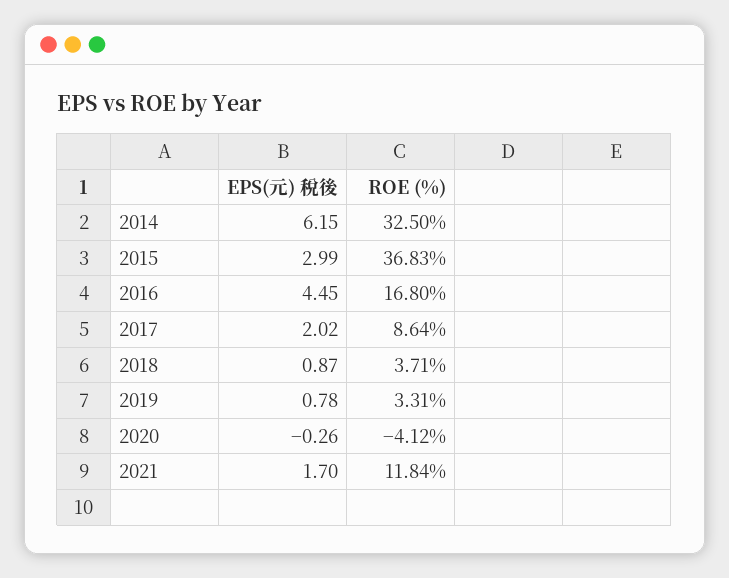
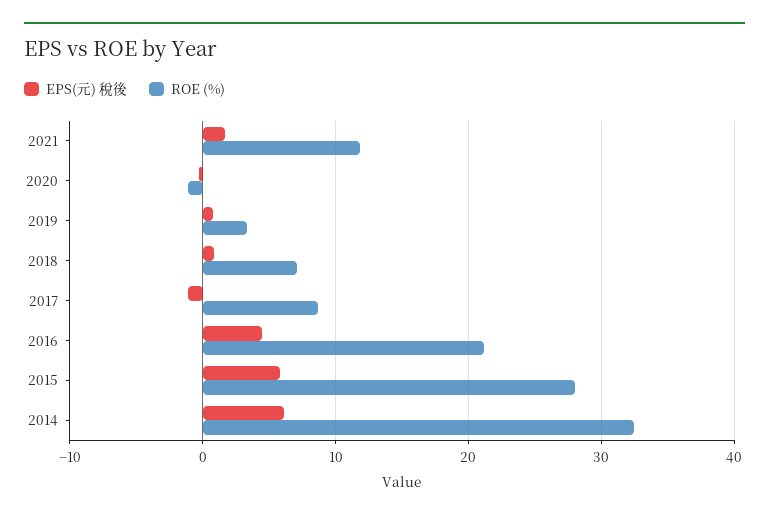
EPS(元) 稅後, 2015: 2.99 -> 6
ROE (%), 2015: 36.83 -> 28
ROE (%), 2016: 16.8 -> 21
EPS(元) 稅後, 2017: 2.02 -> -1
ROE (%), 2018: 3.71 -> 7
ROE (%), 2020: -4.12 -> -1

